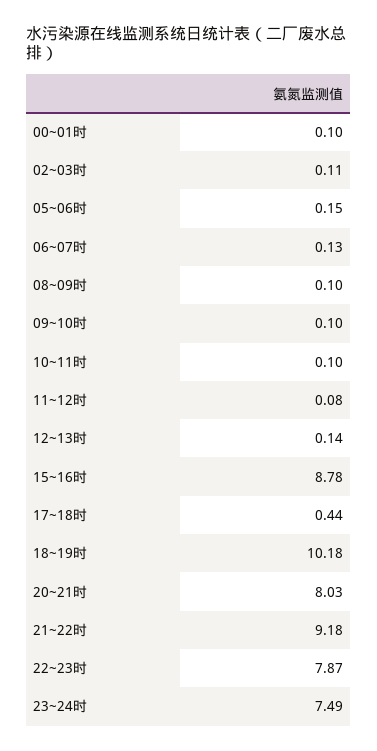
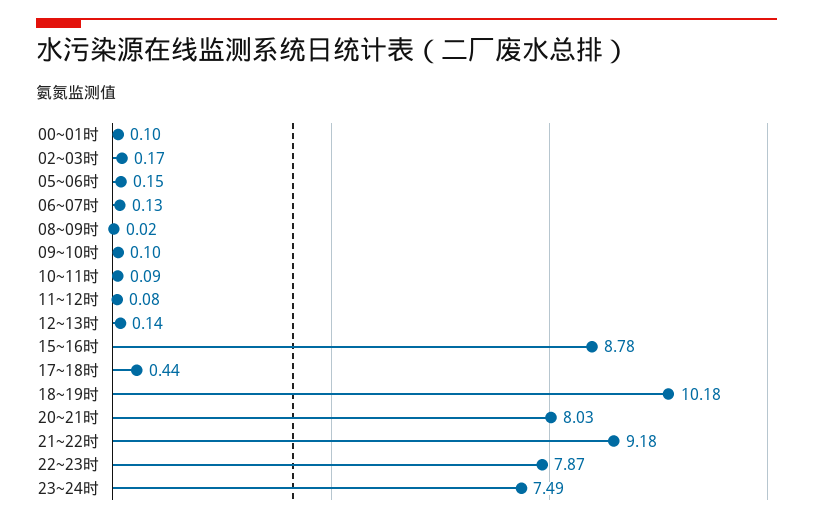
02~03时: 0.11 -> 0.17
08~09时: 0.1 -> 0.02
10~11时: 0.1 -> 0.09

